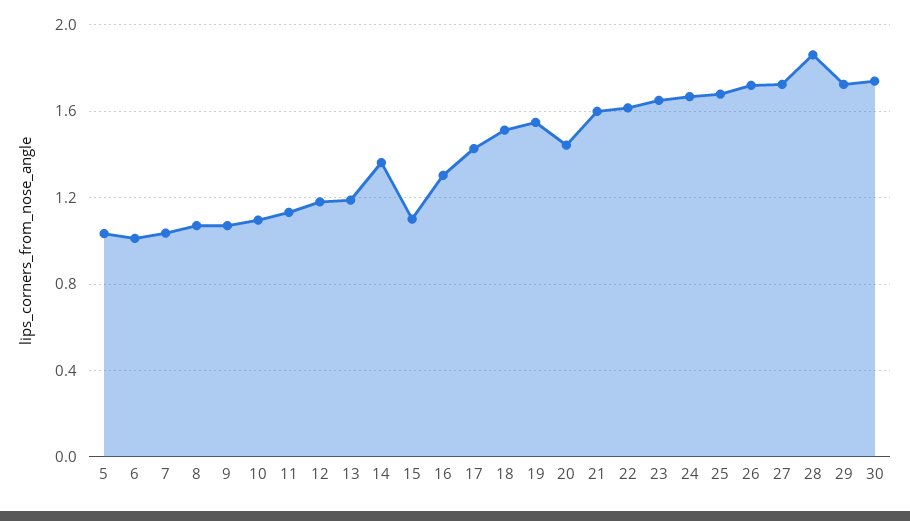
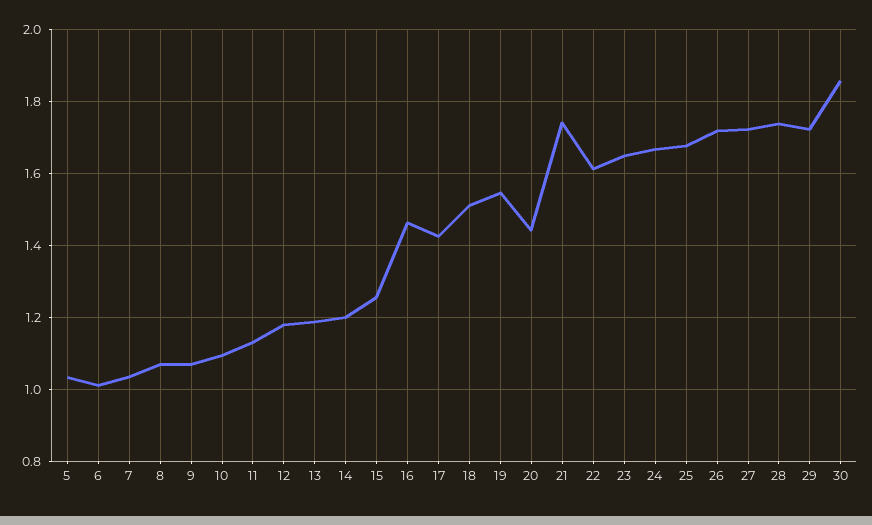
14: 1.35 -> 1.2
15: 1.1 -> 1.26
16: 1.3 -> 1.46
21: 1.6 -> 1.74
28: 1.85 -> 1.74
30: 1.75 -> 1.86

